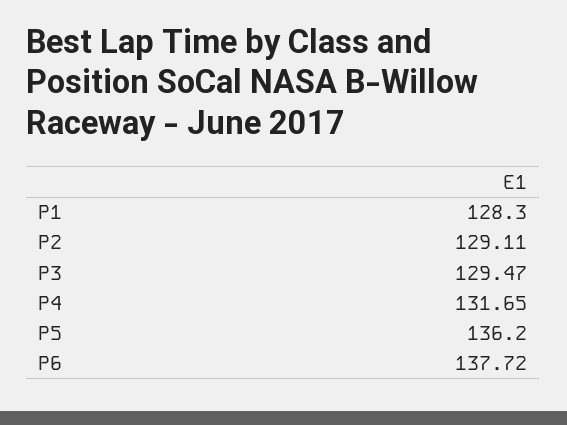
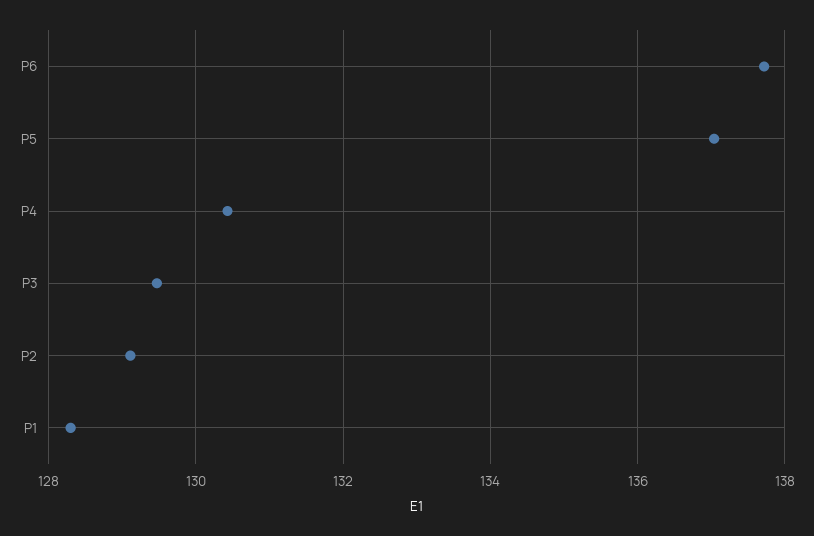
P4: 131.65 -> 130.4
P5: 136.2 -> 137

